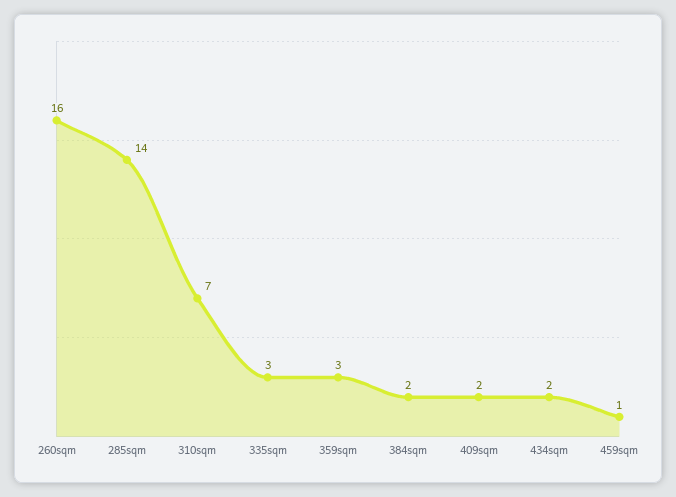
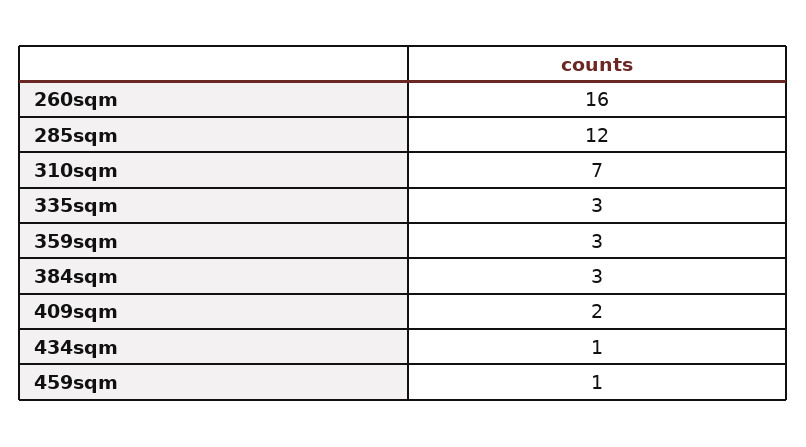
285sqm: 14 -> 12
384sqm: 2 -> 3
434sqm: 2 -> 1

